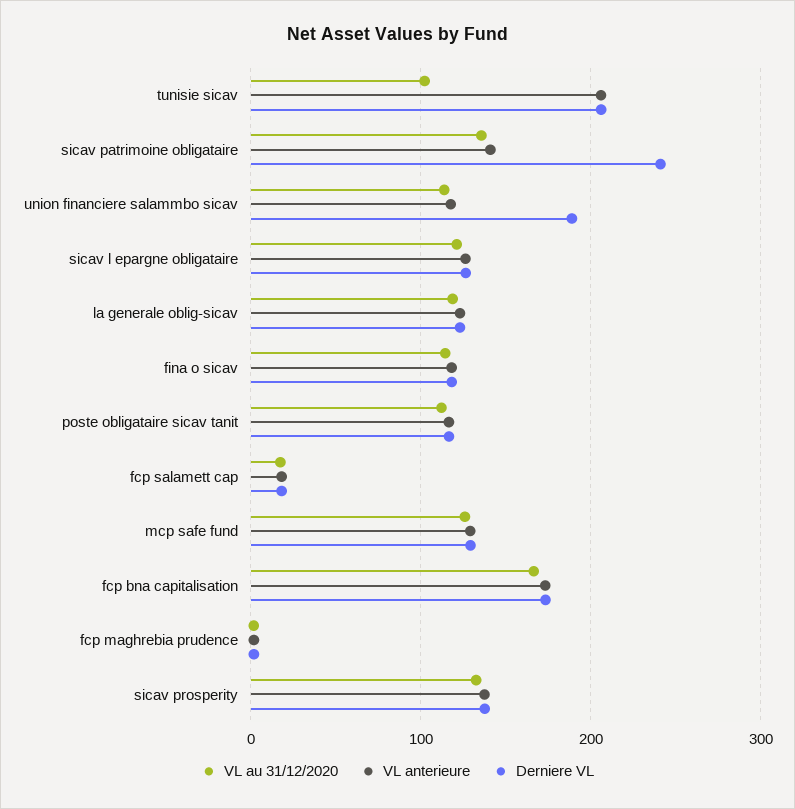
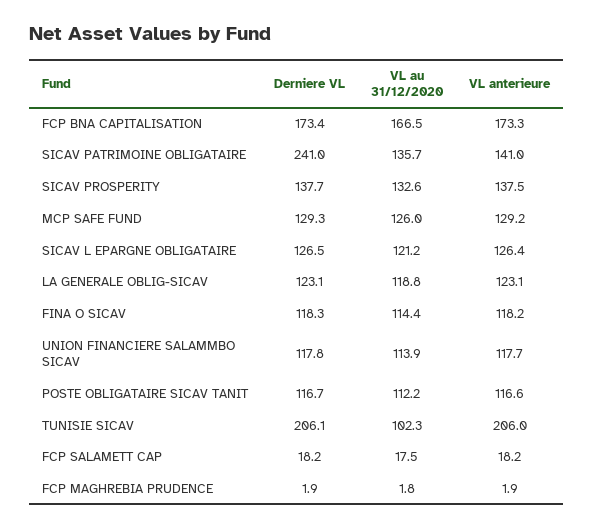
Derniere VL, union financiere salammbo sicav: 190 -> 117.8

